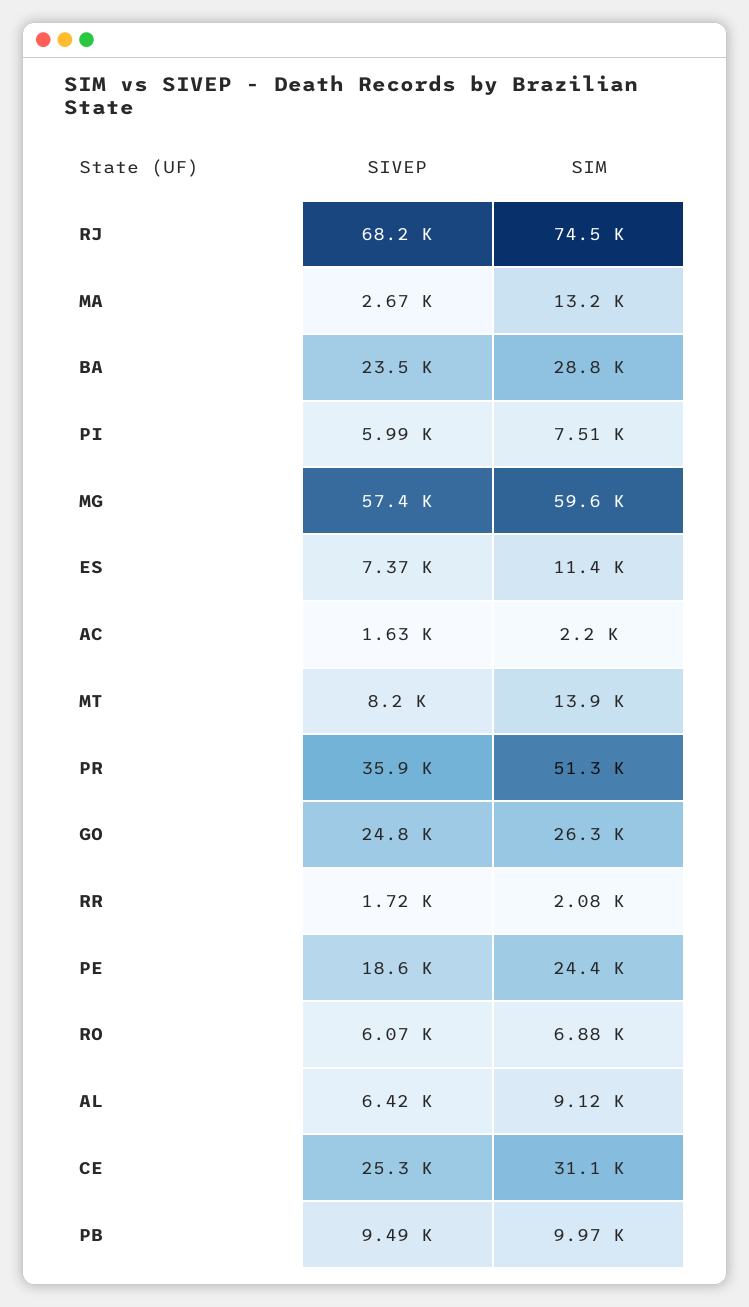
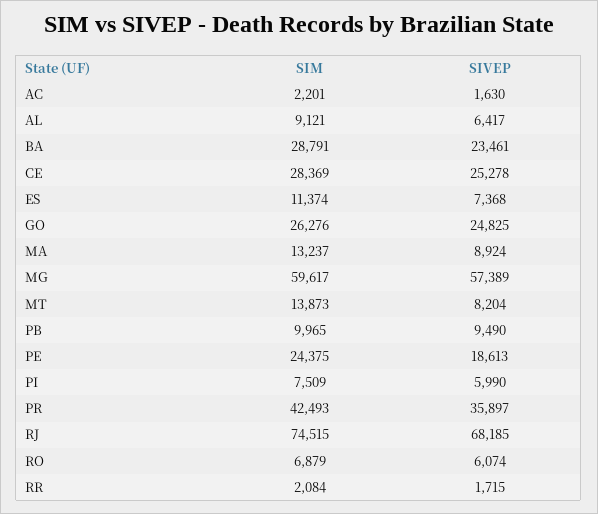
SIVEP, MA: 2670 -> 8924
SIM, PR: 51300 -> 42493
SIM, CE: 31100 -> 28369

